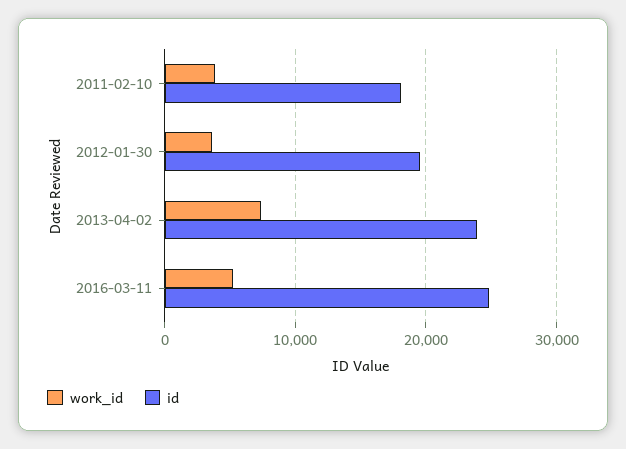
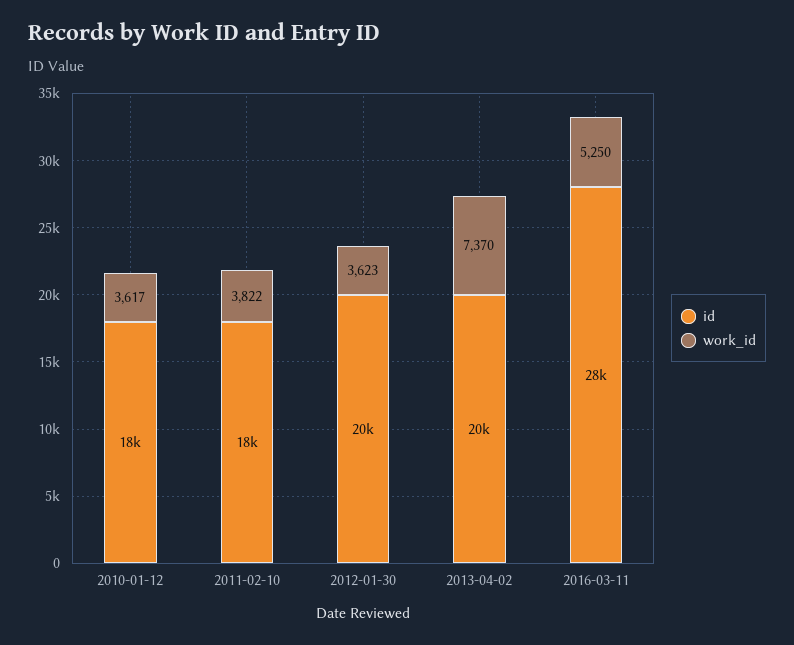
id, 2013-04-02: 24000 -> 20000
id, 2016-03-11: 25000 -> 28000
id, 2010-01-12: none -> 18000
work_id, 2010-01-12: none -> 3617

